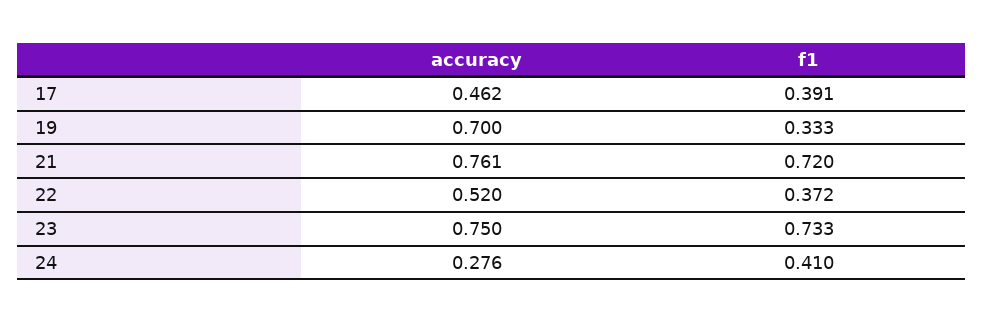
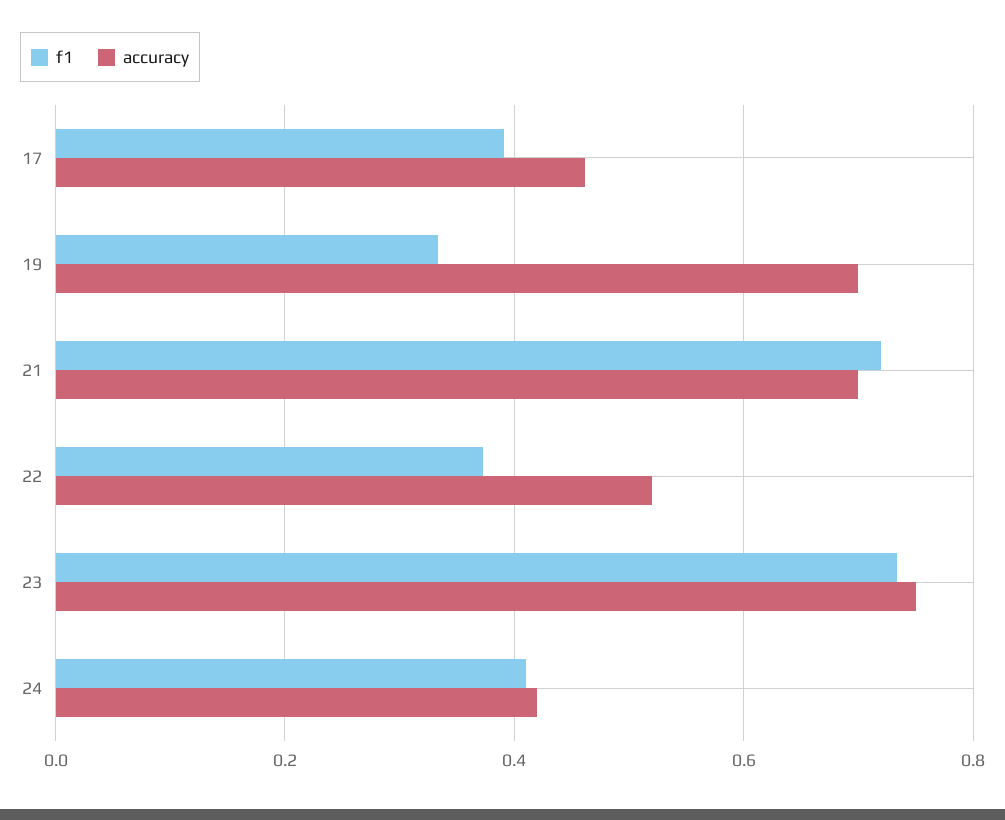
accuracy, 21: 0.761 -> 0.7
accuracy, 24: 0.276 -> 0.42

